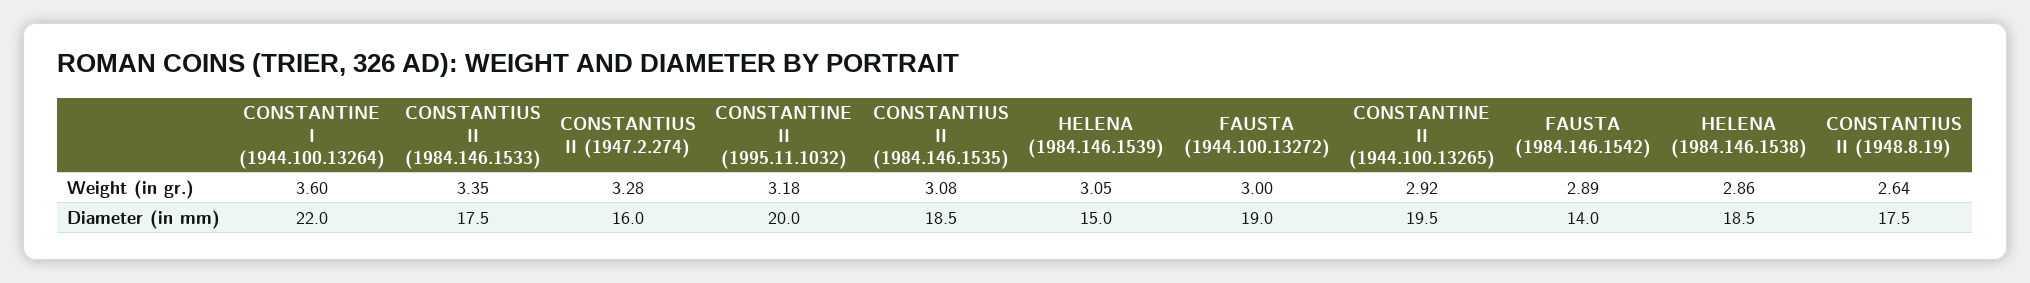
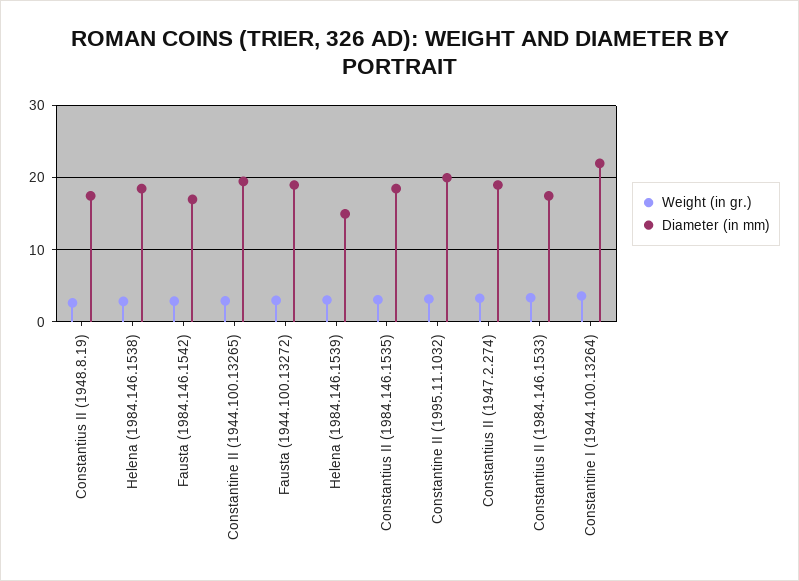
Diameter (in mm), CONSTANTIUS II (1947.2.274): 16 -> 19
Diameter (in mm), FAUSTA (1984.146.1542): 14 -> 17

